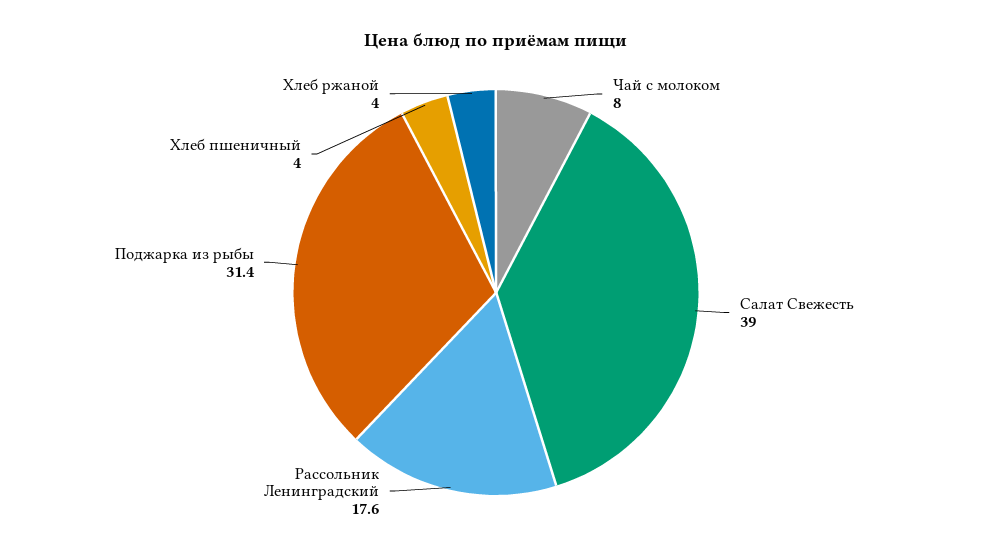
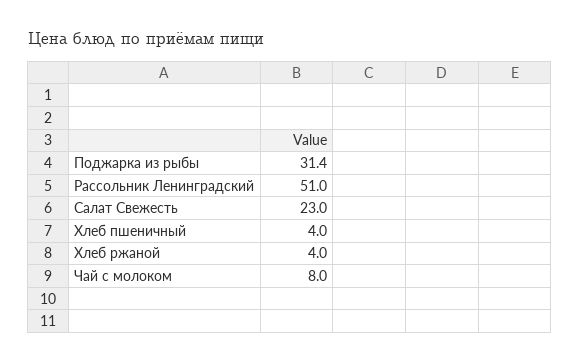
Салат Свежесть: 39 -> 23
Рассольник Ленинградский: 17.6 -> 51

